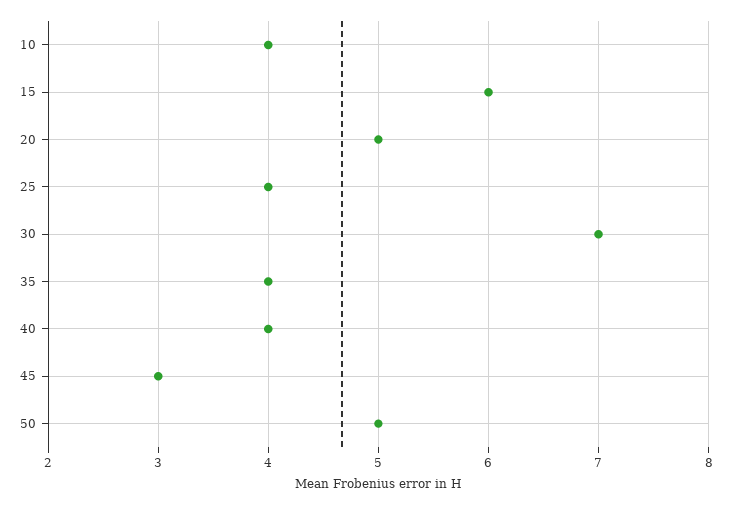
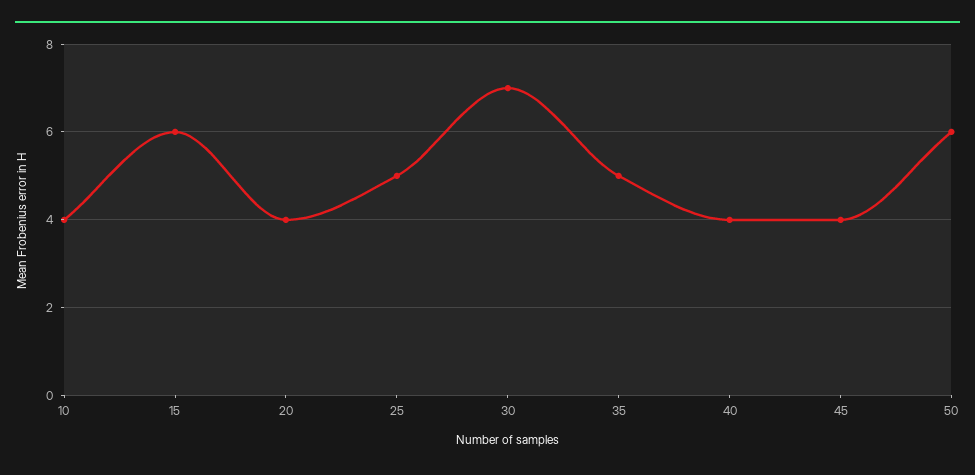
20: 5 -> 4
25: 4 -> 5
35: 4 -> 5
45: 3 -> 4
50: 5 -> 6

